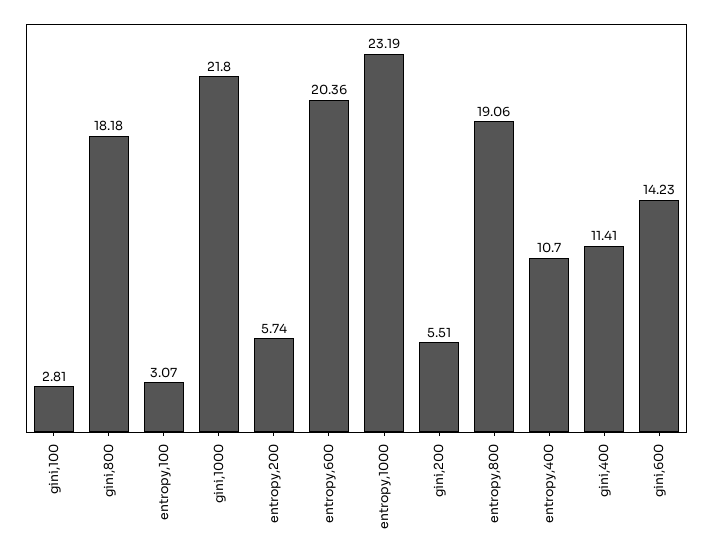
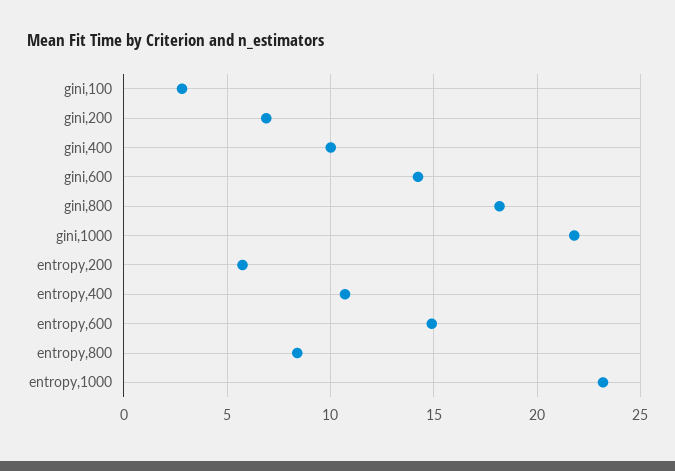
entropy,100: 3.07 -> none
entropy,600: 20.36 -> 15
gini,200: 5.51 -> 7
entropy,800: 19.06 -> 8.5
gini,400: 11.41 -> 10

